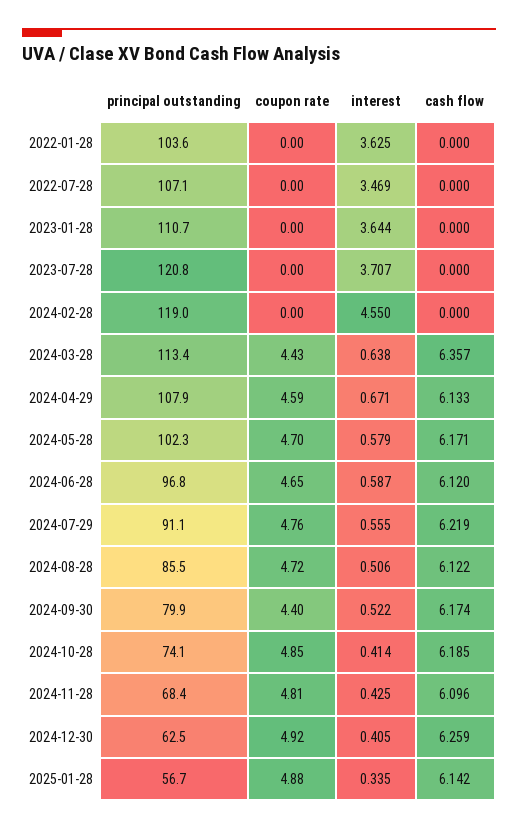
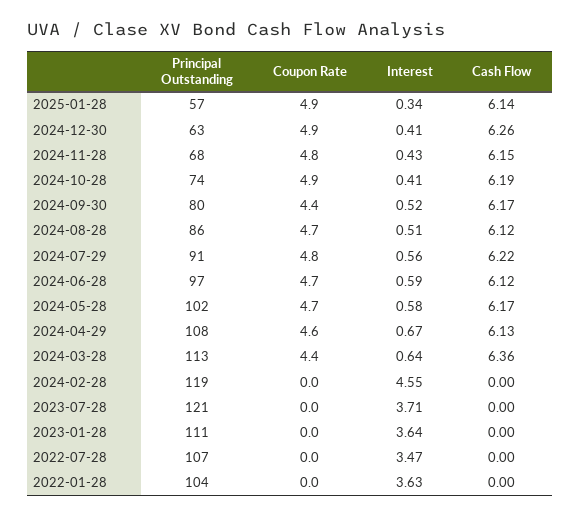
cash flow, 2024-11-28: 6.096 -> 6.15

